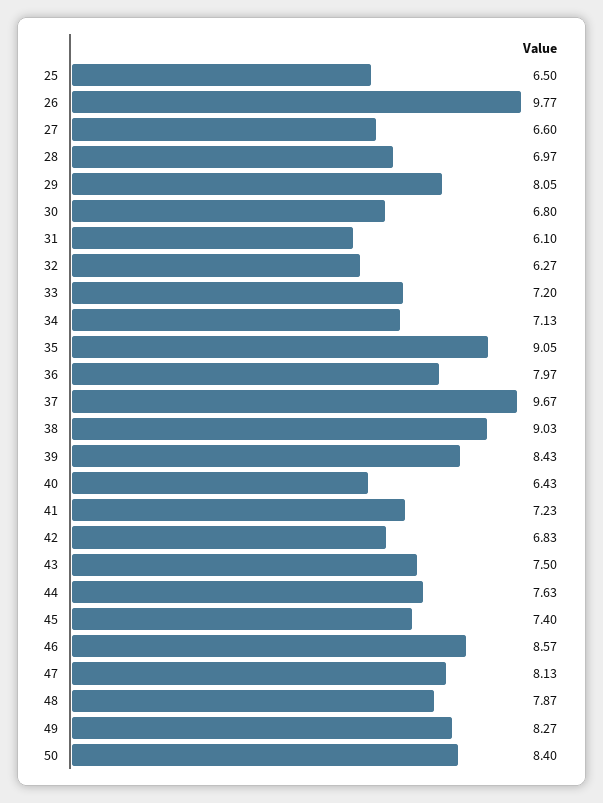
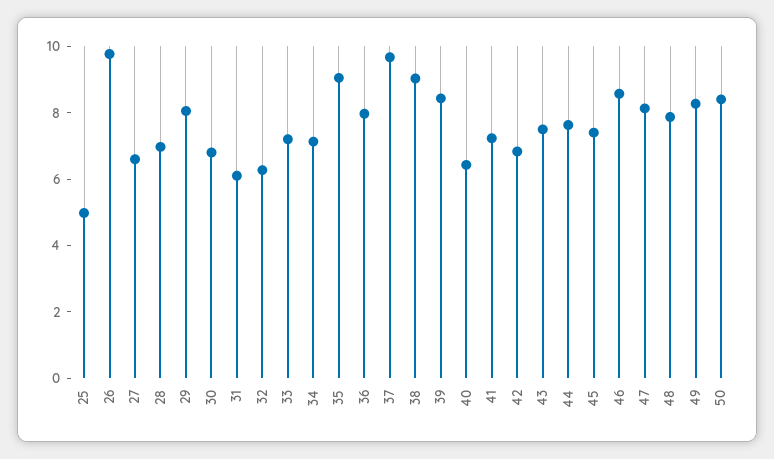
25: 6.5 -> 5

